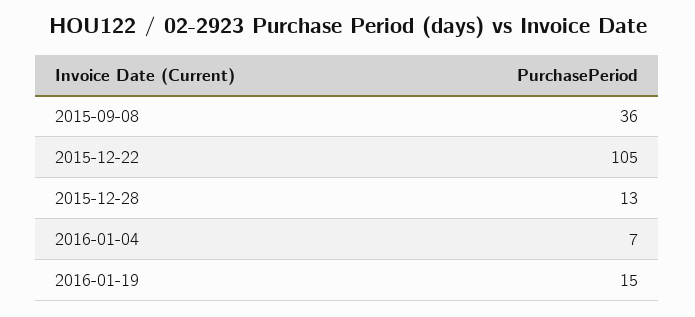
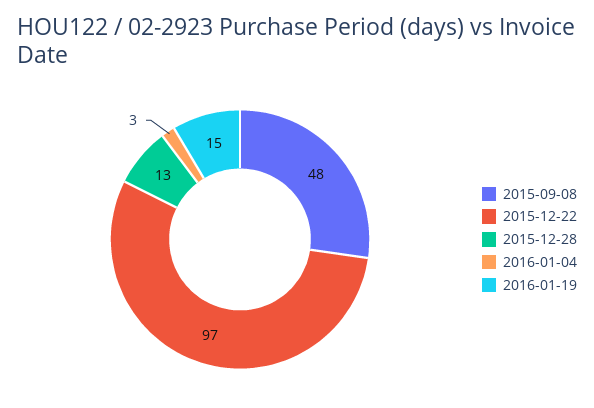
2015-09-08: 36 -> 48
2015-12-22: 105 -> 97
2016-01-04: 7 -> 3

